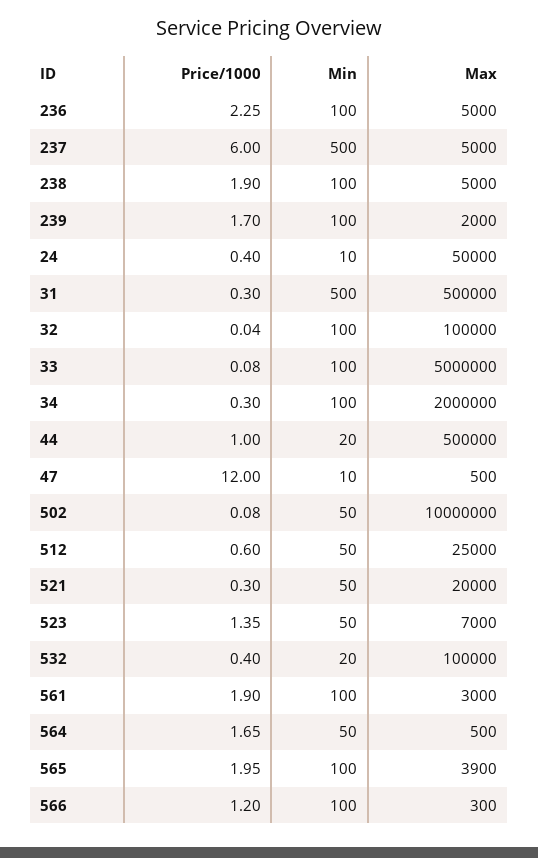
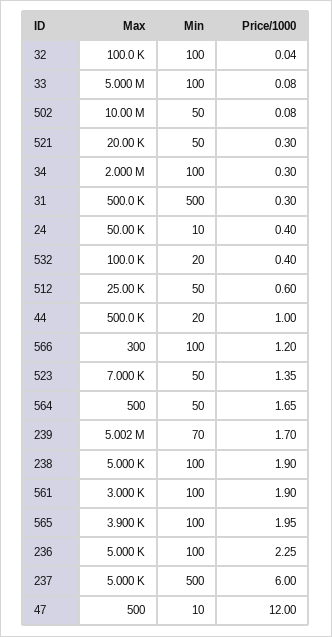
Min, 239: 100 -> 70
Max, 239: 2000 -> 5002000

